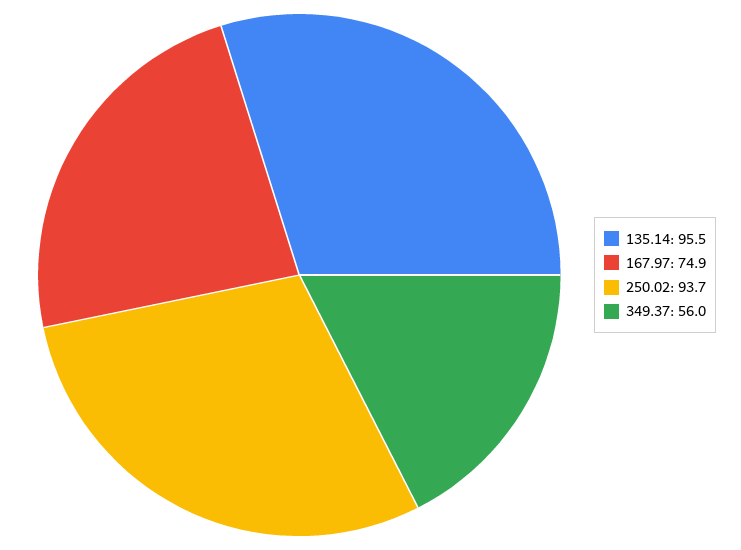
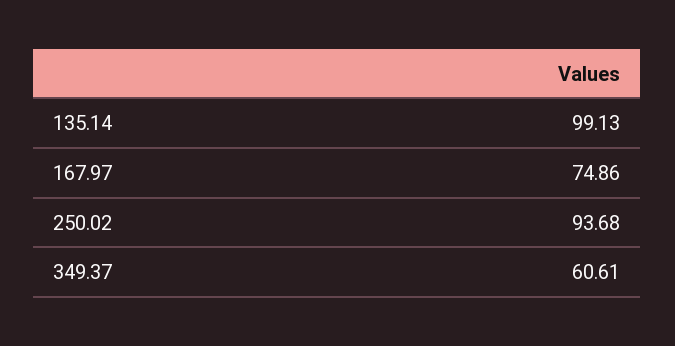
135.14: 95.5 -> 99.13
349.37: 56 -> 60.61

